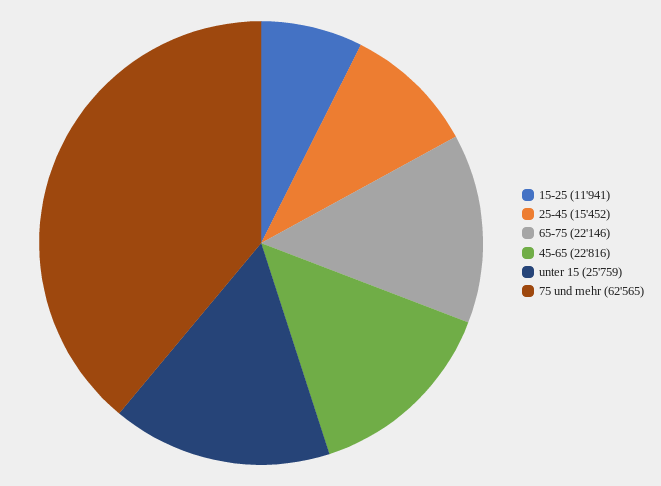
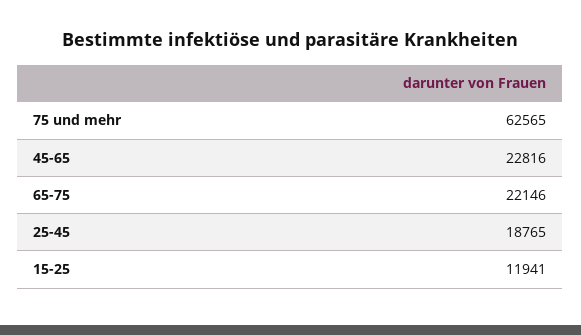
25-45: 15452 -> 18765
unter 15: 25759 -> none

